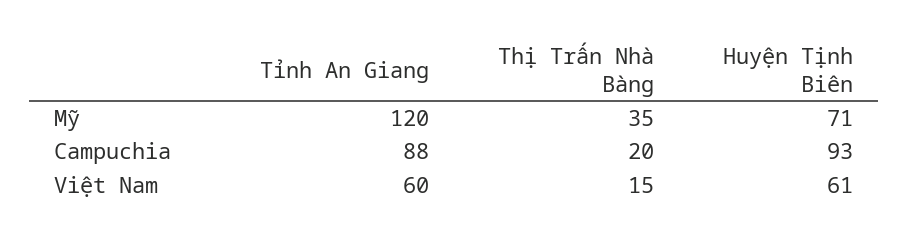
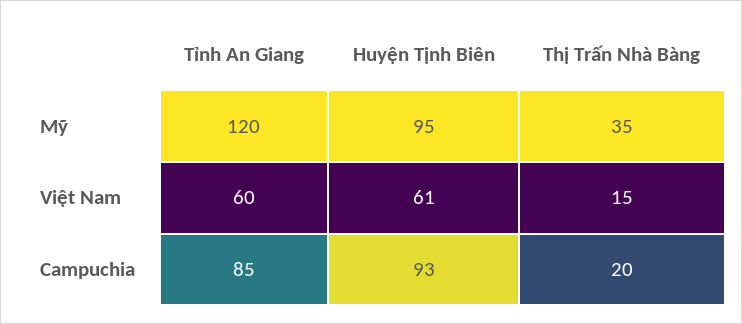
Huyện Tịnh Biên, Mỹ: 71 -> 95
Tỉnh An Giang, Campuchia: 88 -> 85

